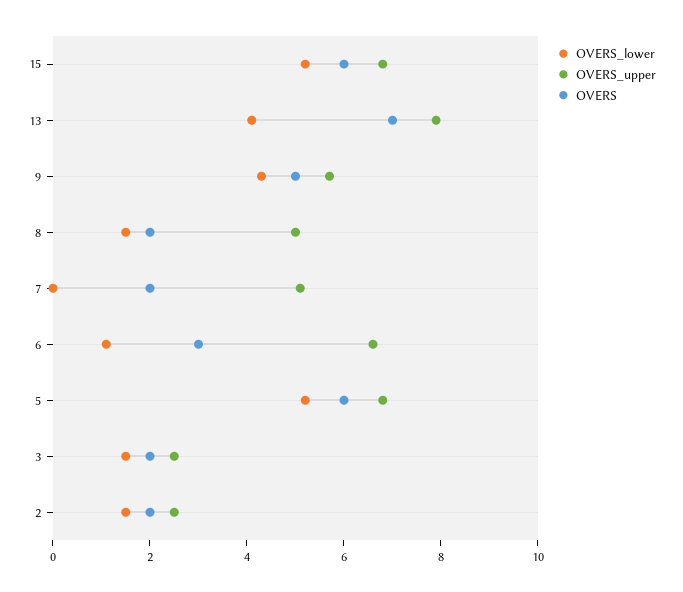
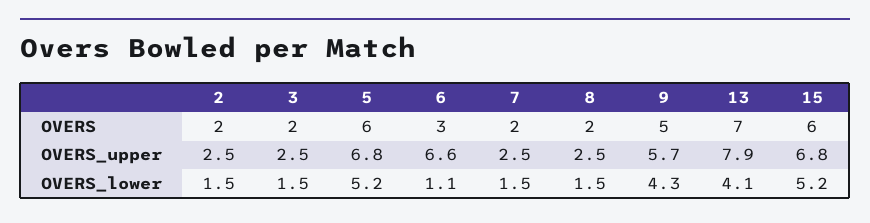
OVERS_upper, 8: 5 -> 2.5
OVERS_lower, 7: 0 -> 1.5
OVERS_upper, 7: 5 -> 2.5

